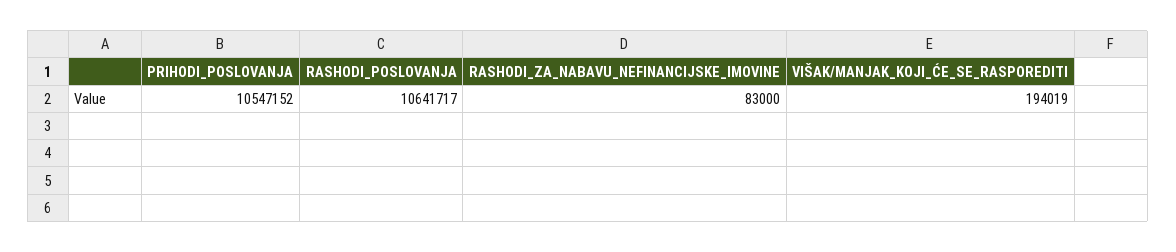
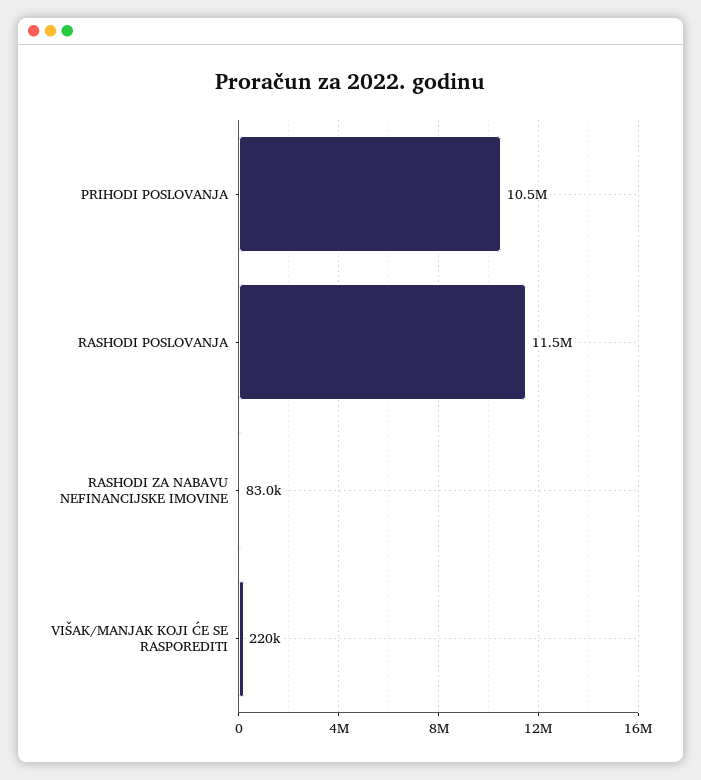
RASHODI_POSLOVANJA: 10641717 -> 11500000
VIŠAK/MANJAK_KOJI_ĆE_SE_RASPOREDITI: 194019 -> 220000

